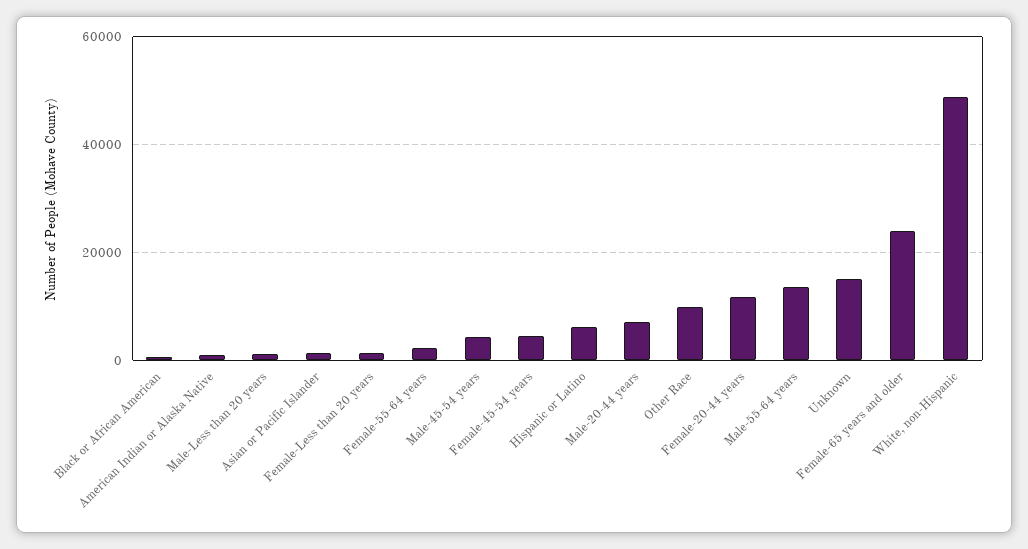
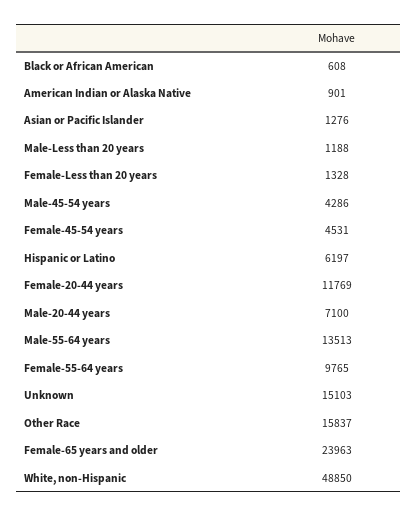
Female-55-64 years: 2000 -> 9765
Other Race: 10000 -> 15837

